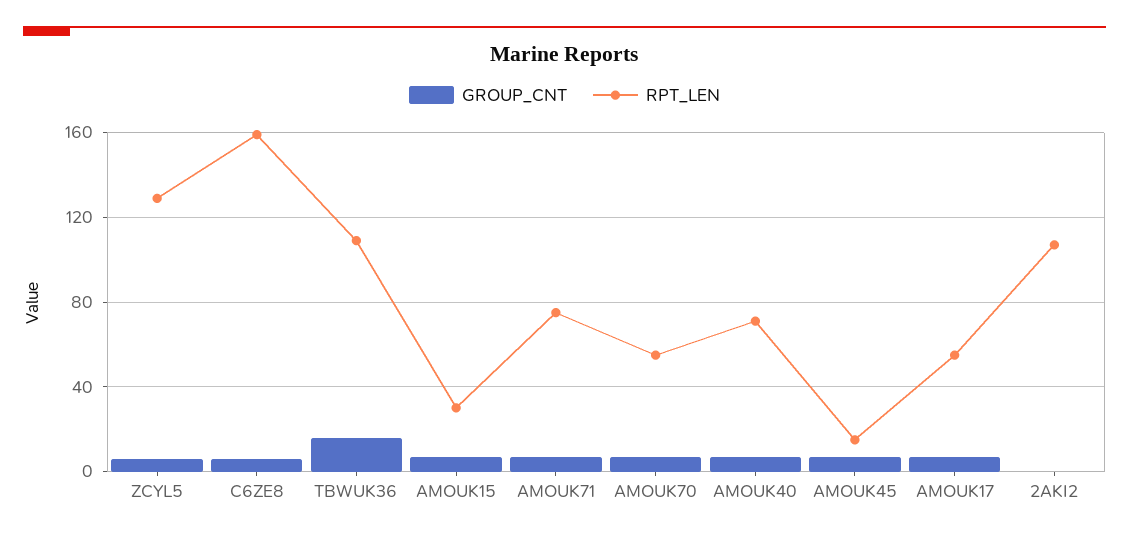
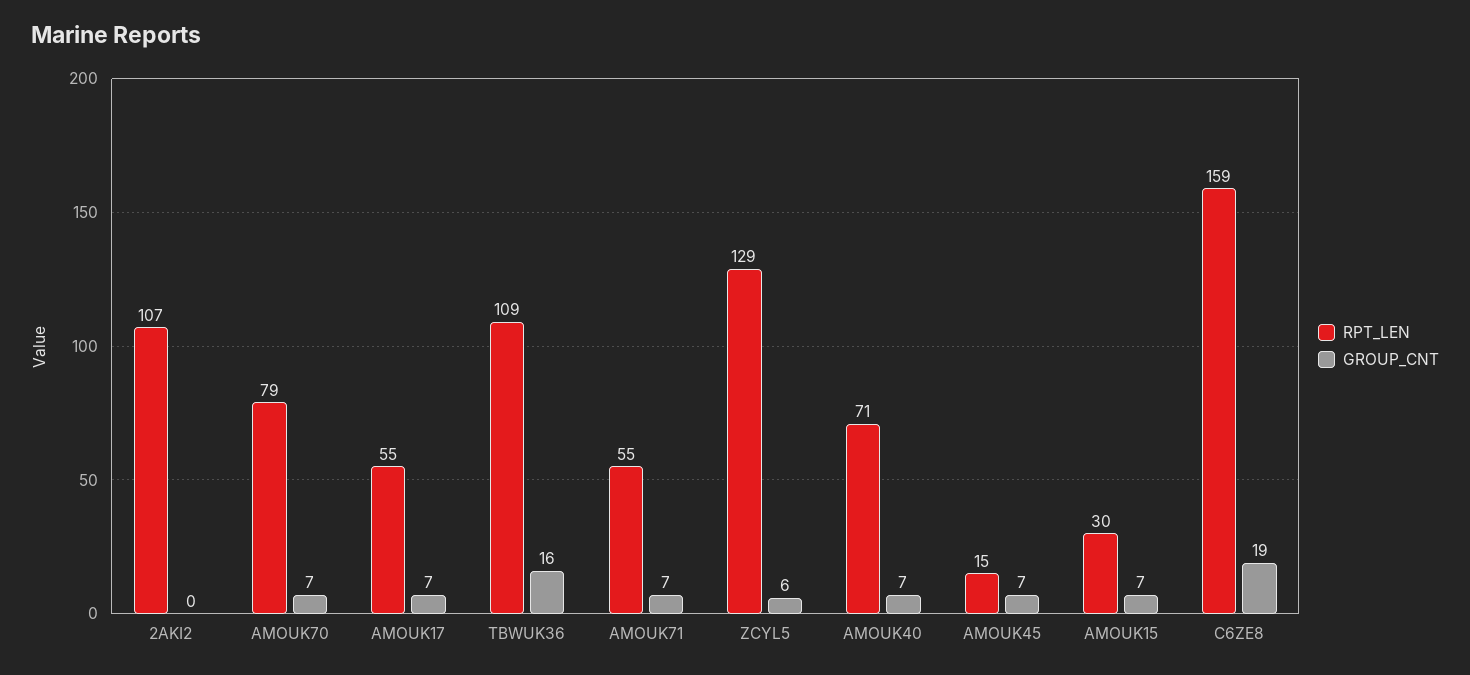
GROUP_CNT, C6ZE8: 5 -> 19
RPT_LEN, AMOUK71: 75 -> 55
RPT_LEN, AMOUK70: 55 -> 79

